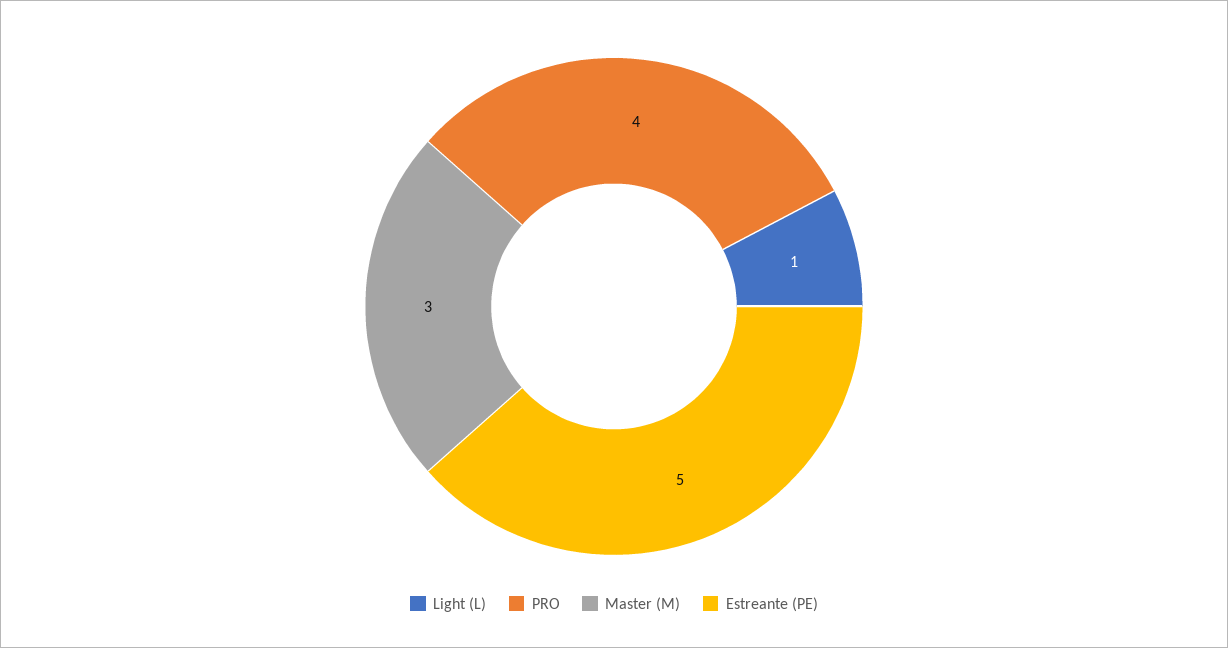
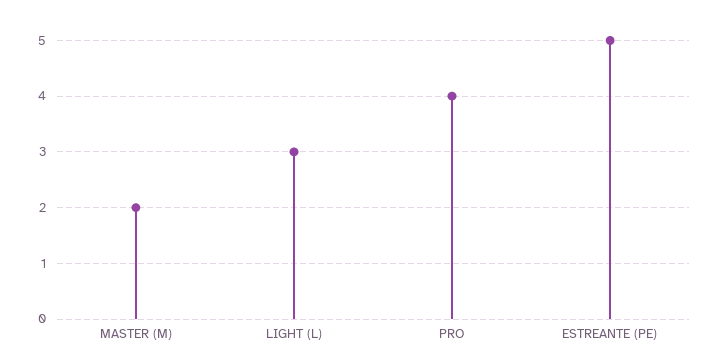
Light (L): 1 -> 3
Master (M): 3 -> 2

